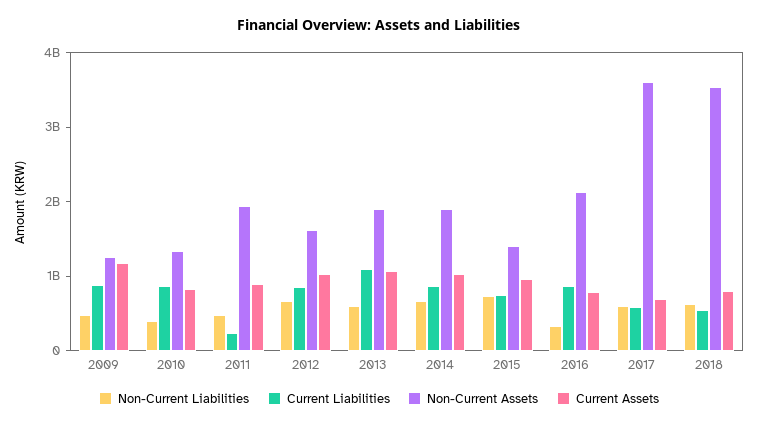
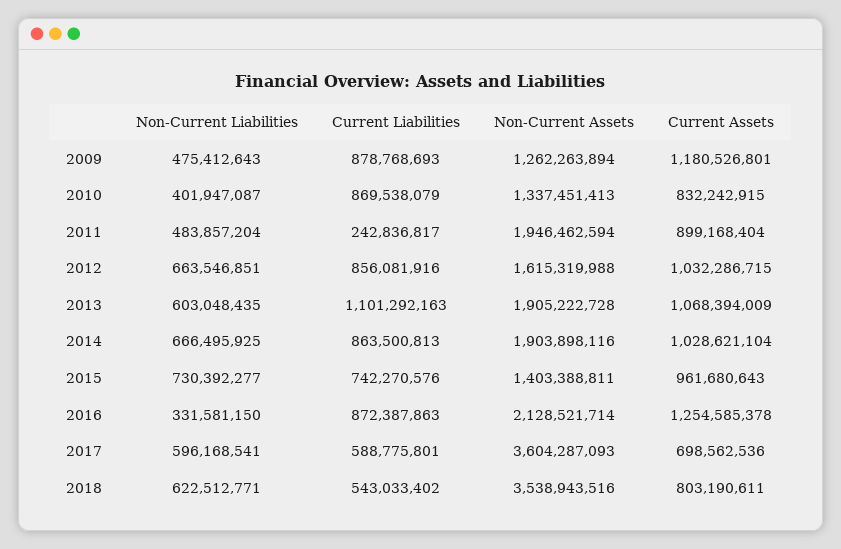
Current Assets, 2016: 800000000 -> 1254585378

